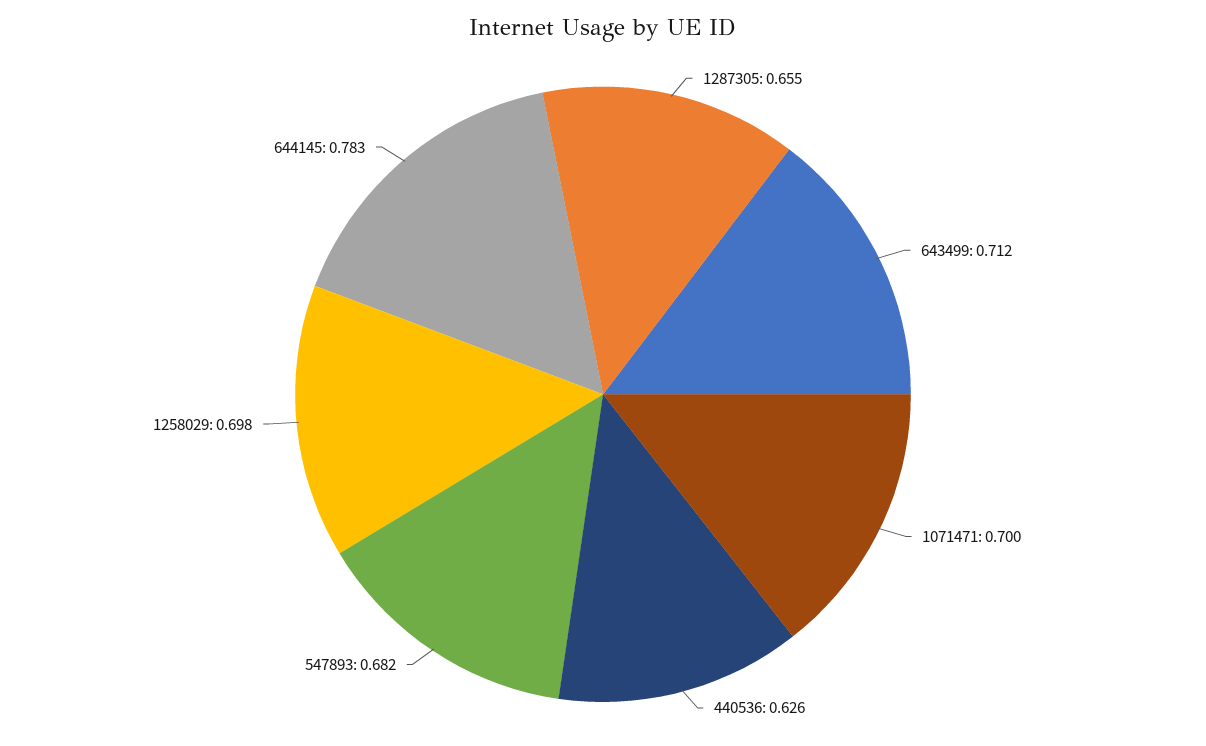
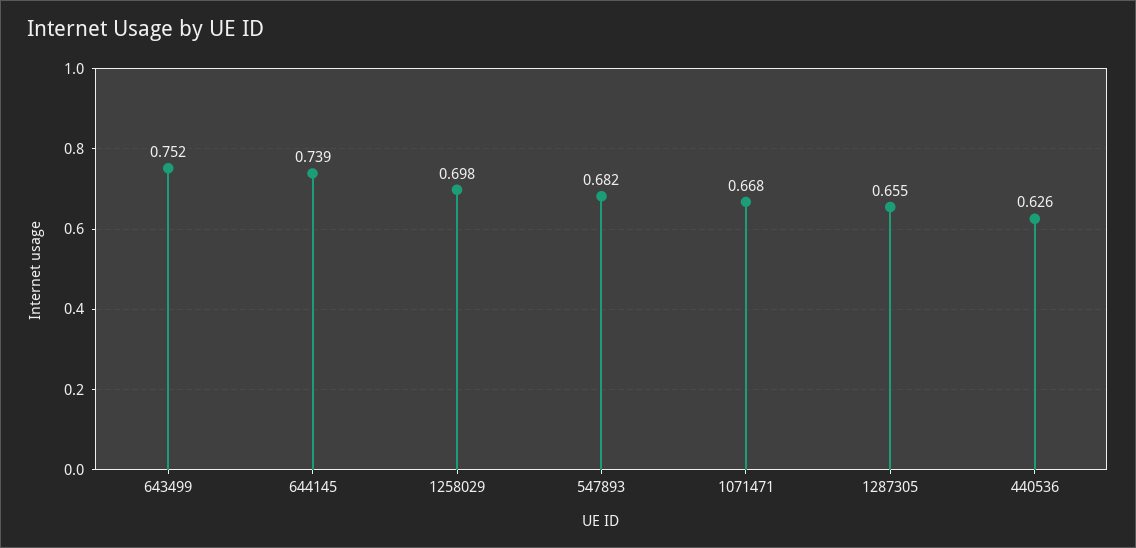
643499: 0.712 -> 0.752
1071471: 0.7 -> 0.668
644145: 0.783 -> 0.739

